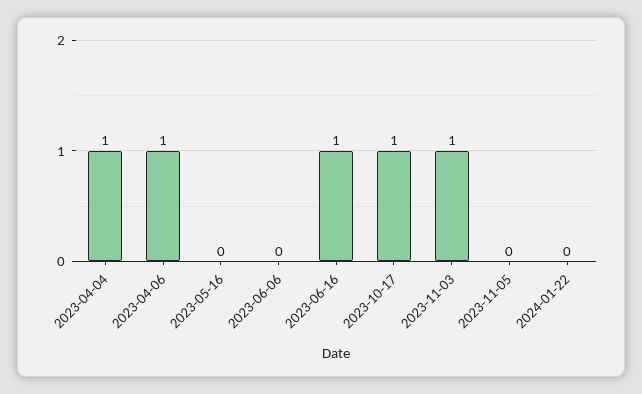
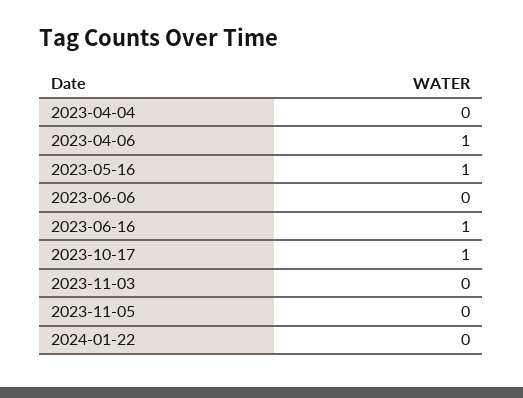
2023-04-04: 1 -> 0
2023-05-16: 0 -> 1
2023-11-03: 1 -> 0

